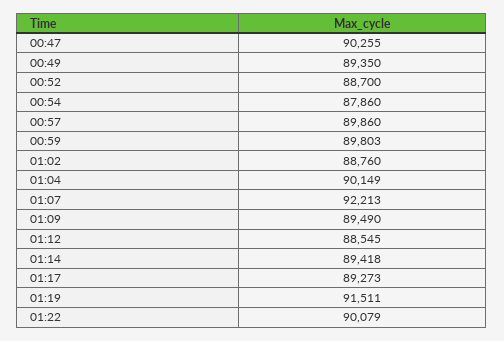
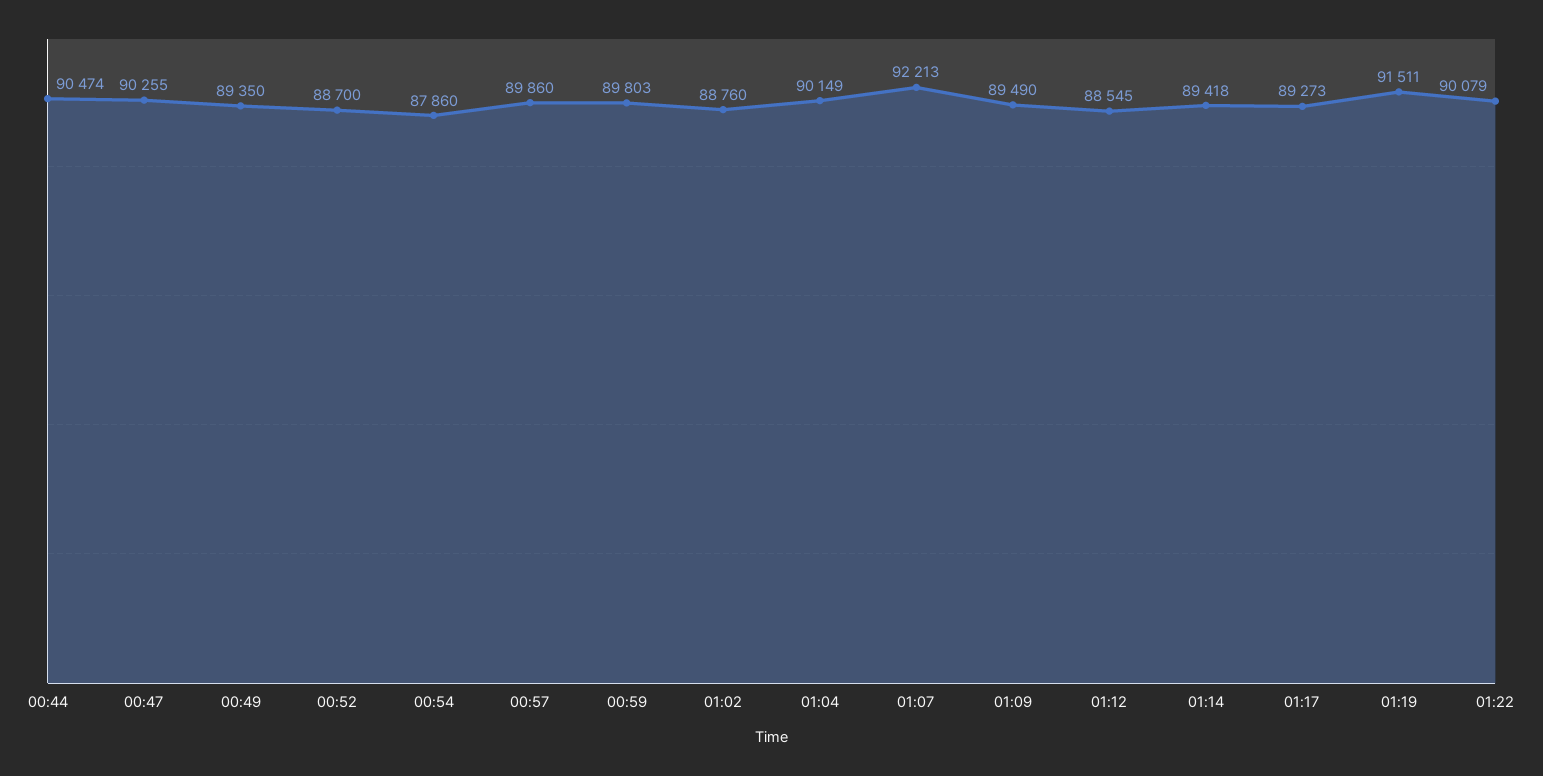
00:44: none -> 90474

